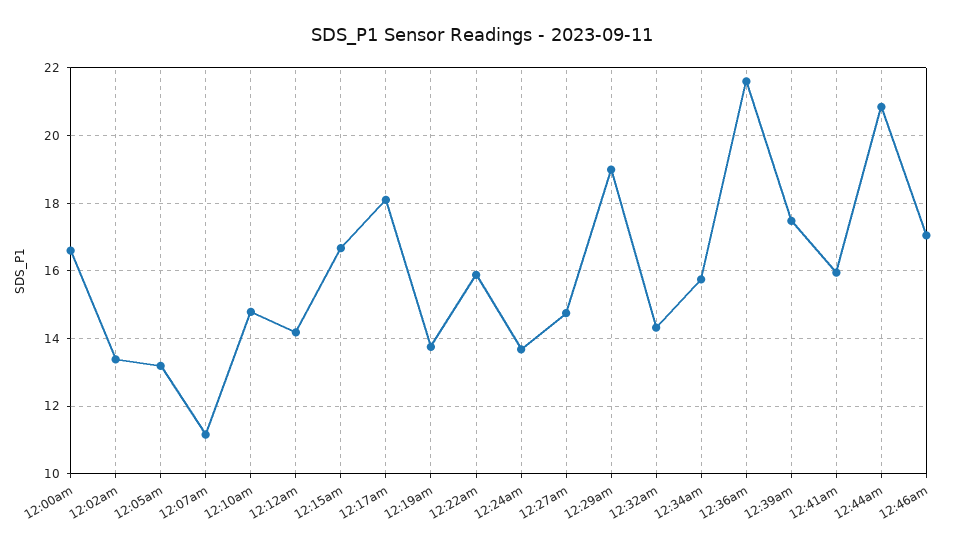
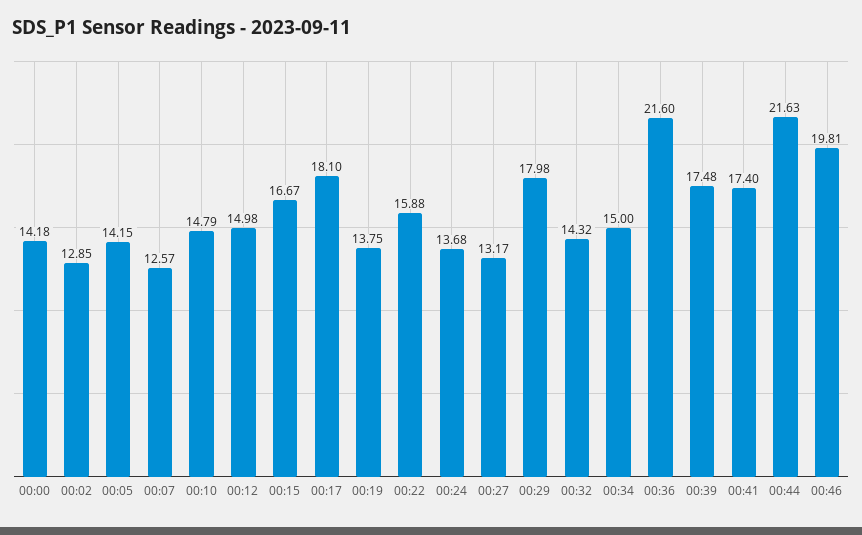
12:00am: 16.6 -> 14.18
12:02am: 13.4 -> 12.85
12:05am: 13.2 -> 14.15
12:07am: 11.2 -> 12.57
12:12am: 14.2 -> 14.98
12:27am: 14.8 -> 13.17
12:29am: 19 -> 17.98
12:34am: 15.8 -> 15
12:41am: 16 -> 17.4
12:44am: 20.8 -> 21.63
12:46am: 17 -> 19.81

